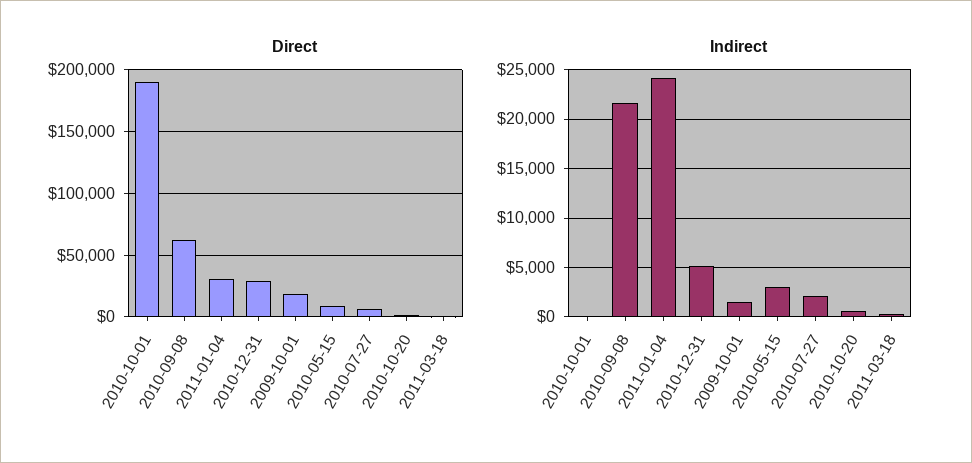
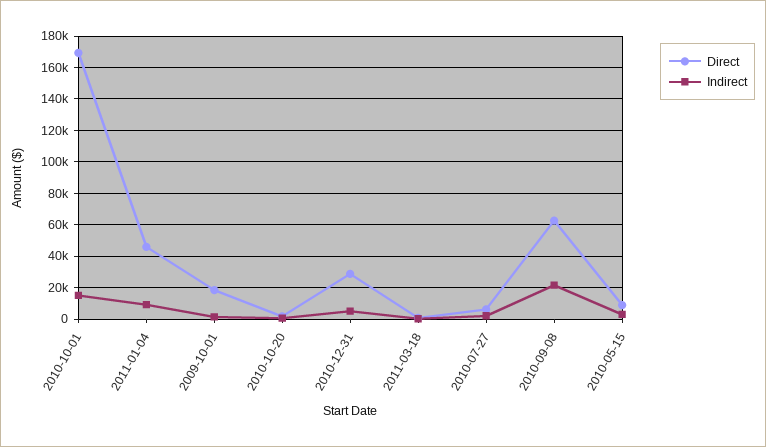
Direct, 2010-10-01: 190000 -> 170000
Direct, 2011-01-04: 30000 -> 45000
Indirect, 2010-10-01: 0 -> 15000
Indirect, 2011-01-04: 24000 -> 10000

